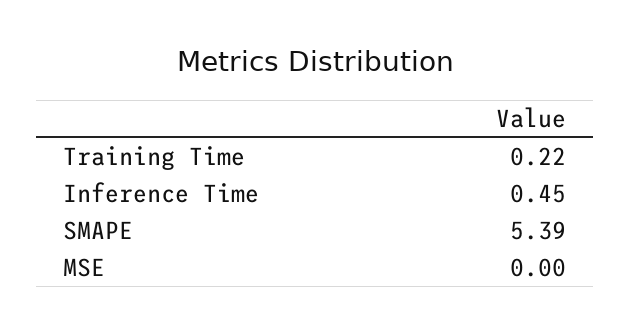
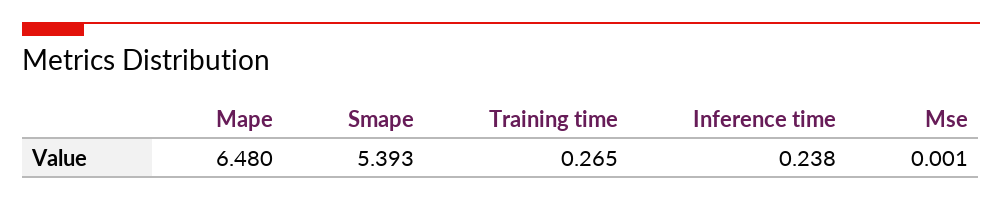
Training Time: 0.22 -> 0.265
Inference Time: 0.45 -> 0.238
Mape: none -> 6.48

